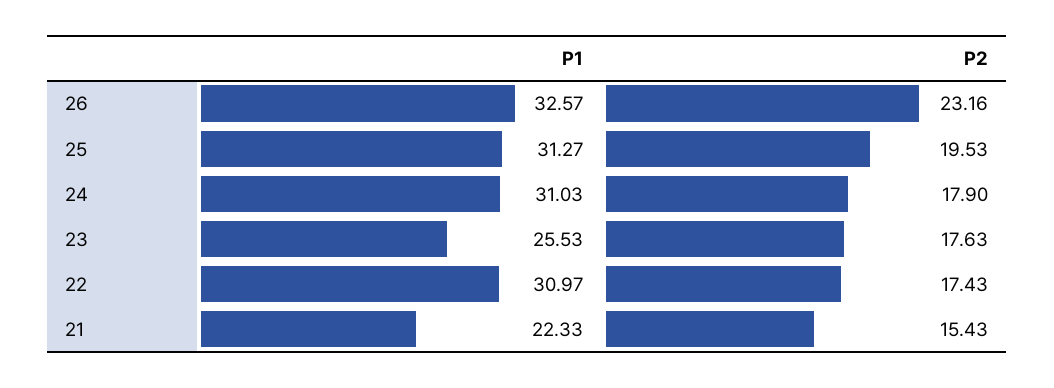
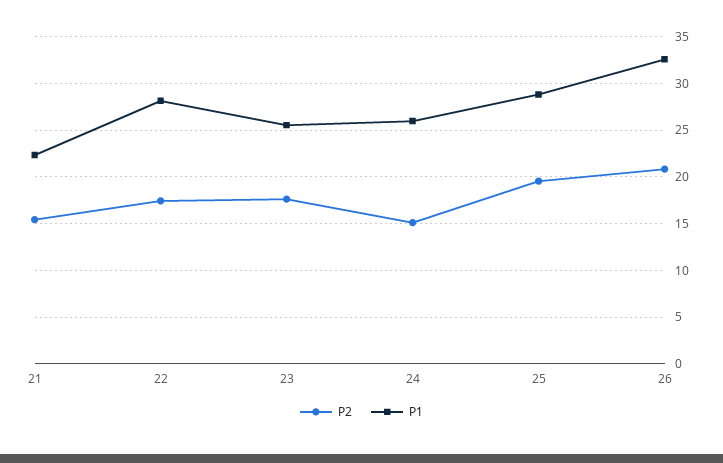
P2, 26: 23.16 -> 21
P1, 25: 31.27 -> 29
P1, 24: 31.03 -> 26
P2, 24: 17.9 -> 15
P1, 22: 30.97 -> 28

